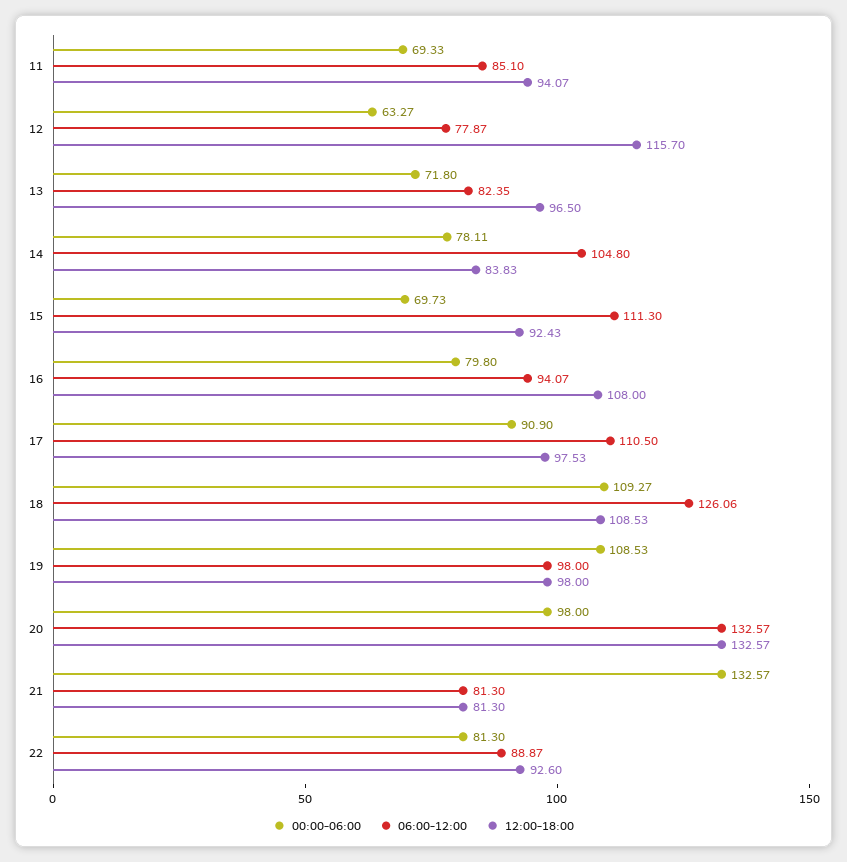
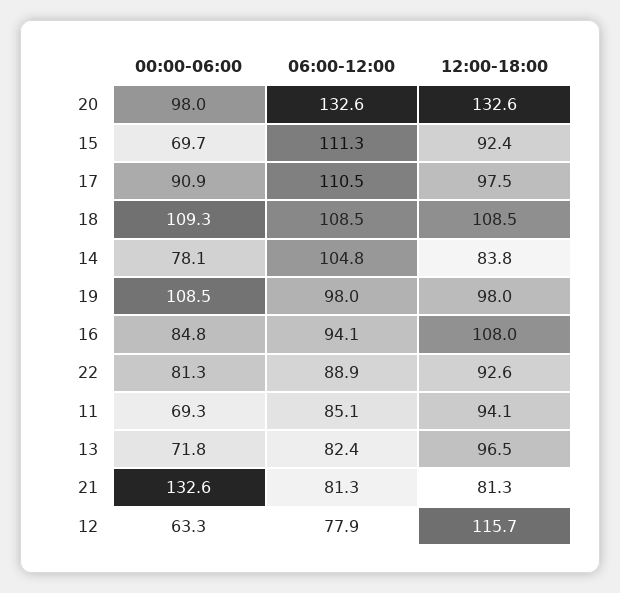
00:00-06:00, 16: 79.8 -> 84.8
06:00-12:00, 18: 126.06 -> 108.5

